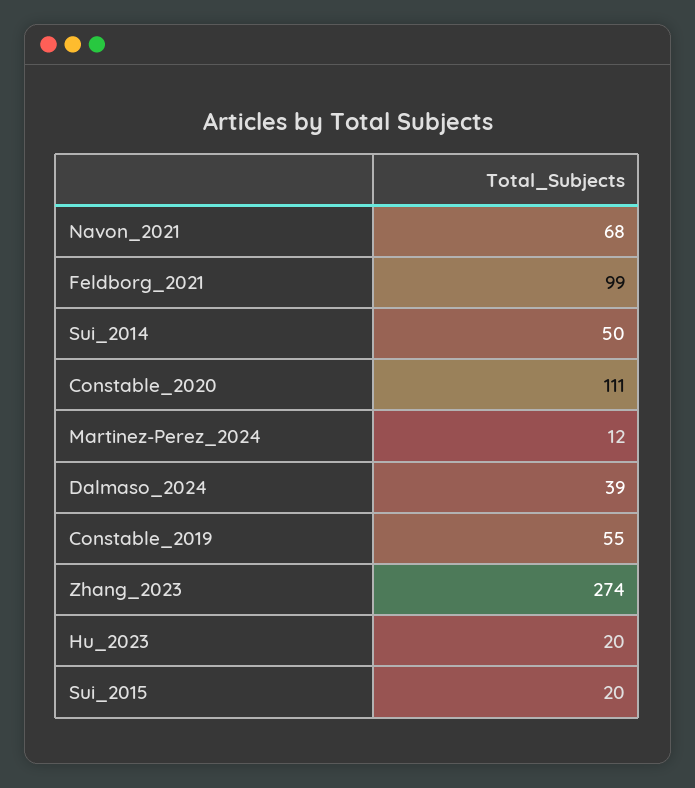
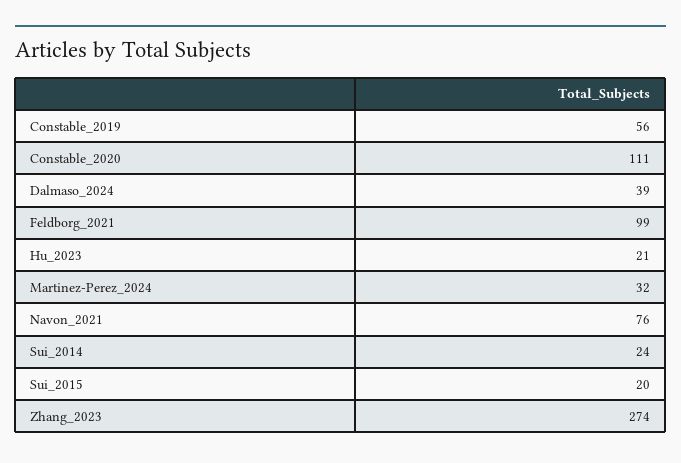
Navon_2021: 68 -> 76
Sui_2014: 50 -> 24
Martinez-Perez_2024: 12 -> 32
Constable_2019: 55 -> 56
Hu_2023: 20 -> 21

